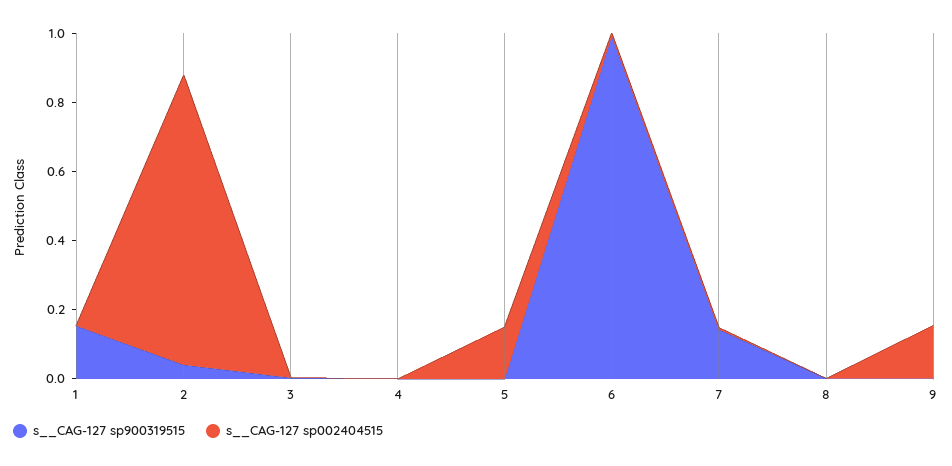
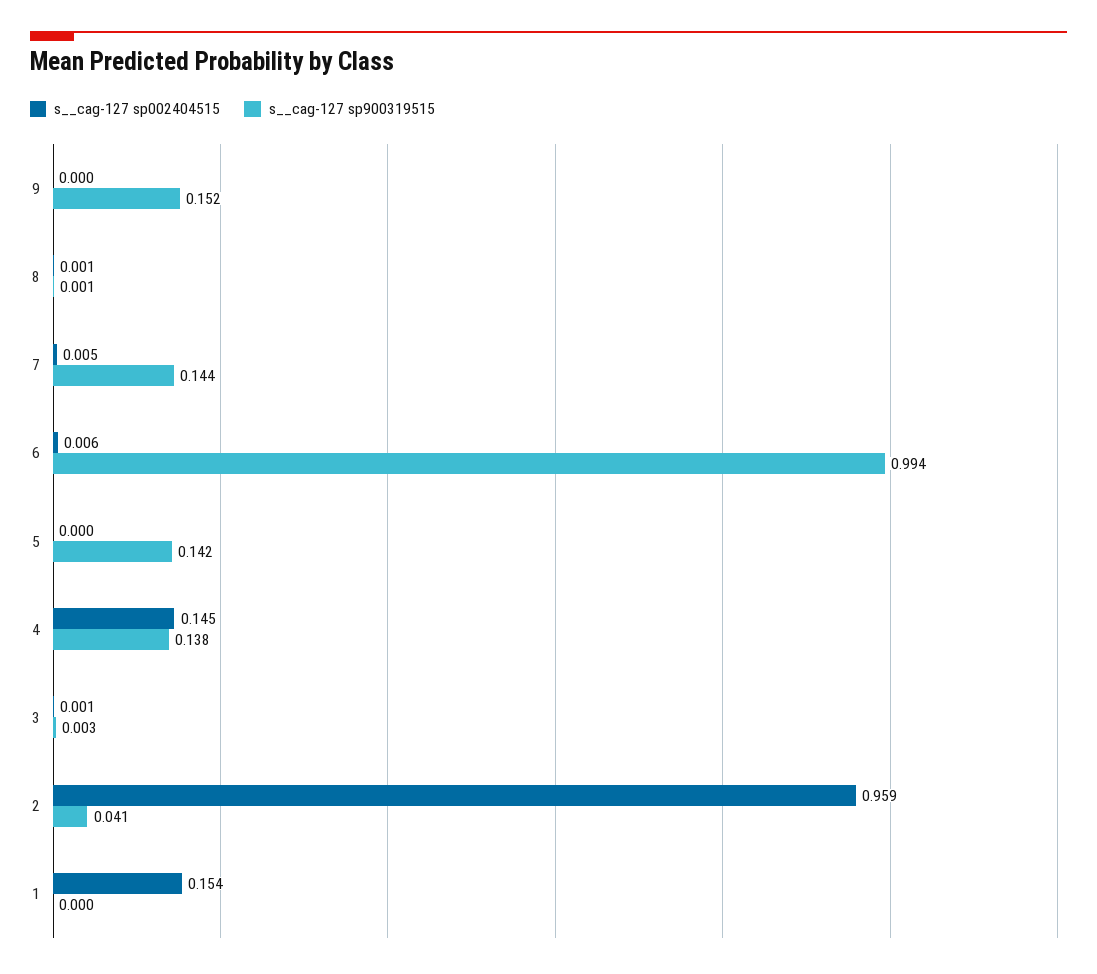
s__CAG-127 sp900319515, 1: 0.15 -> 0
s__CAG-127 sp002404515, 1: 0 -> 0.154
s__CAG-127 sp002404515, 2: 0.85 -> 0.959
s__CAG-127 sp900319515, 4: 0 -> 0.138
s__CAG-127 sp002404515, 4: 0 -> 0.145
s__CAG-127 sp900319515, 5: 0 -> 0.142
s__CAG-127 sp002404515, 5: 0.15 -> 0
s__CAG-127 sp900319515, 9: 0 -> 0.152
s__CAG-127 sp002404515, 9: 0.15 -> 0

